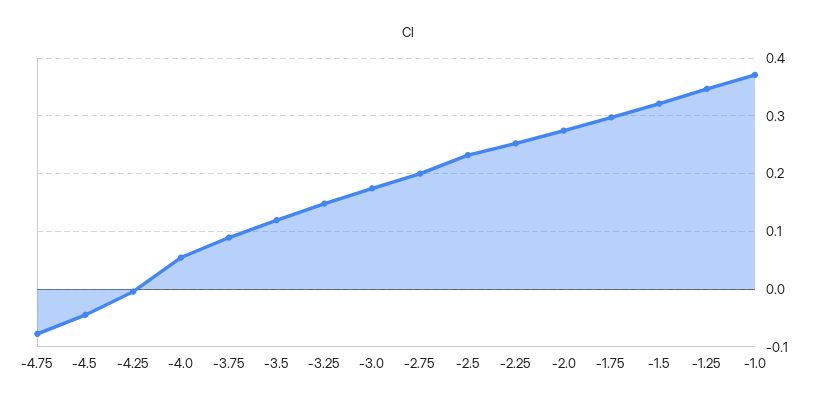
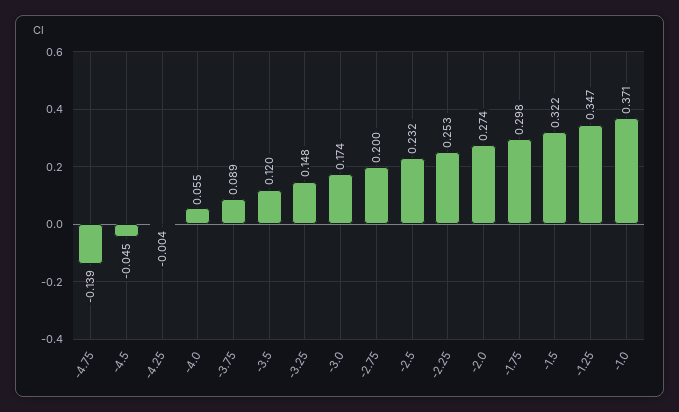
-4.75: -0.08 -> -0.139

